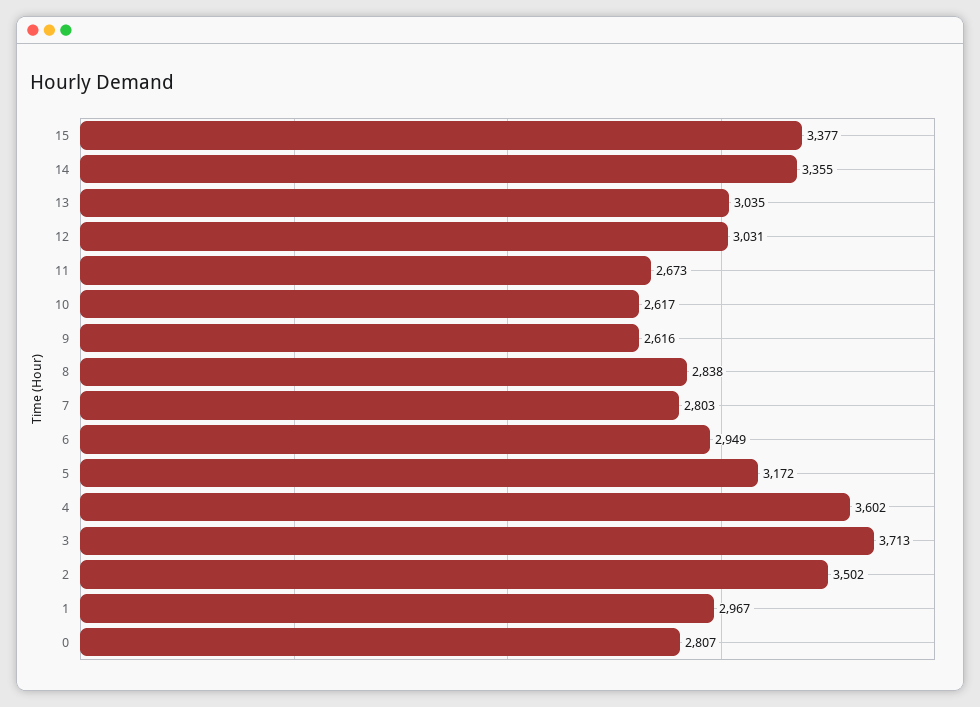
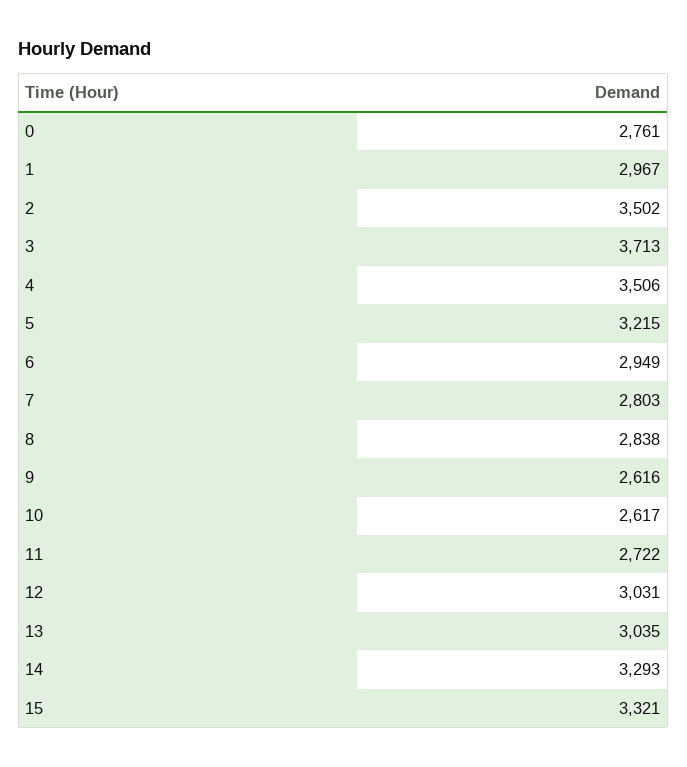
15: 3377 -> 3321
14: 3355 -> 3293
11: 2673 -> 2722
5: 3172 -> 3215
4: 3602 -> 3506
0: 2807 -> 2761

